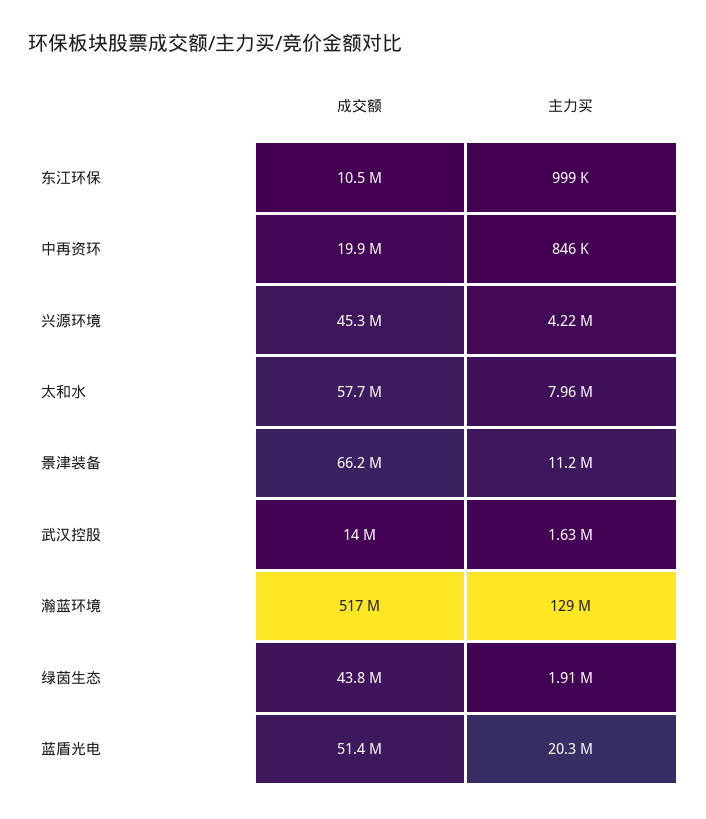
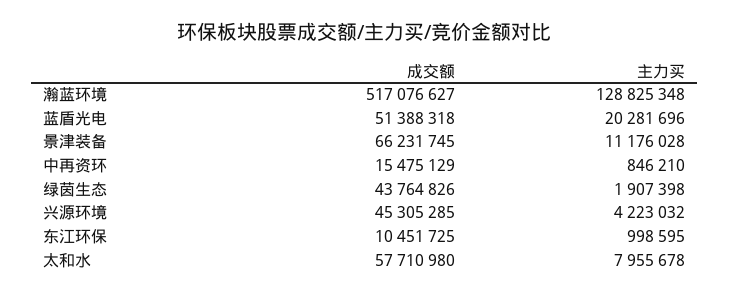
成交额, 中再资环: 19900000 -> 15475129
成交额, 武汉控股: 14000000 -> none
主力买, 武汉控股: 1630000 -> none

